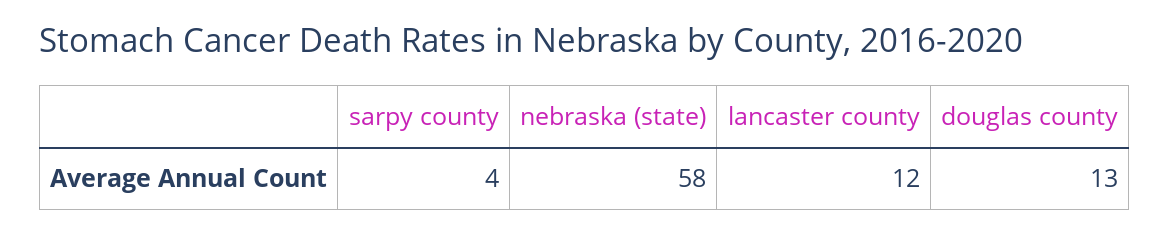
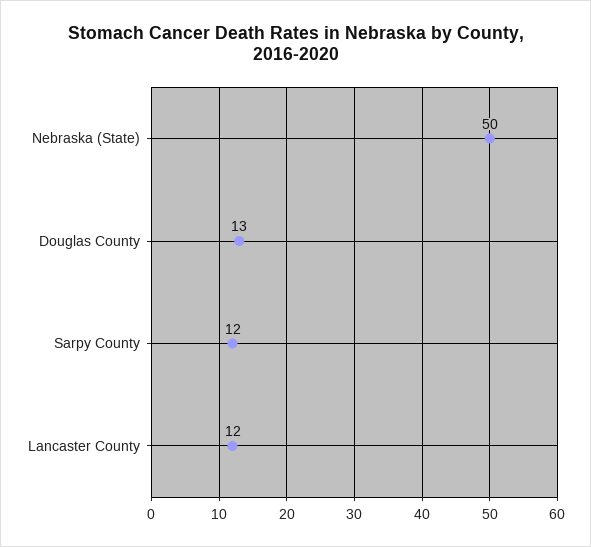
sarpy county: 4 -> 12
nebraska (state): 58 -> 50

